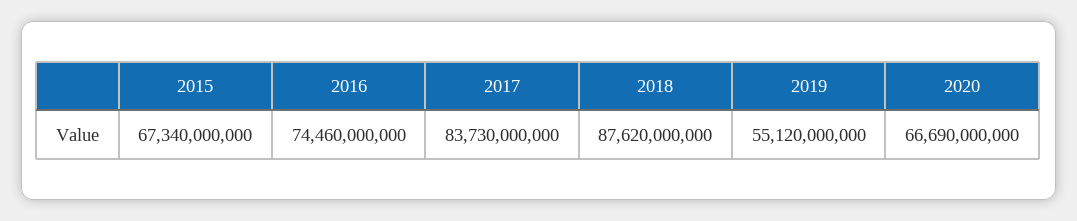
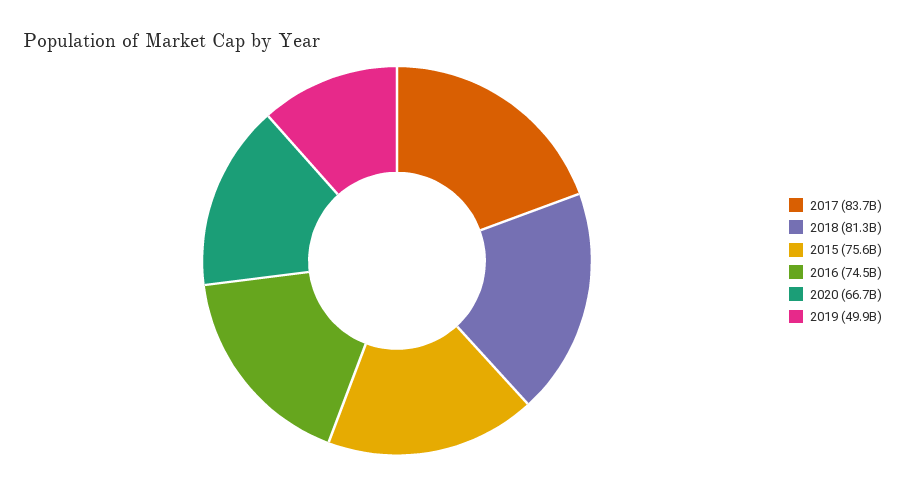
2015: 67340000000 -> 75600000000
2018: 87620000000 -> 81300000000
2019: 55120000000 -> 49900000000

